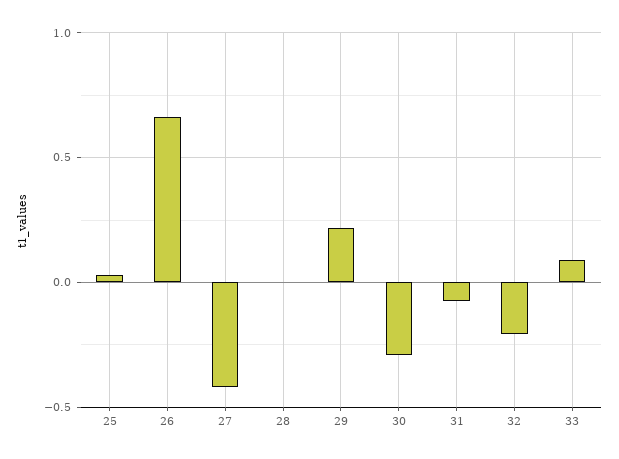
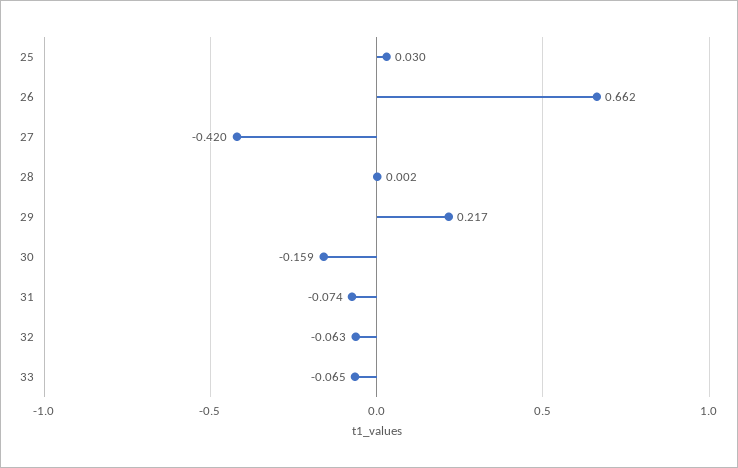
30: -0.3 -> -0.159
32: -0.2 -> -0.063
33: 0.1 -> -0.065

